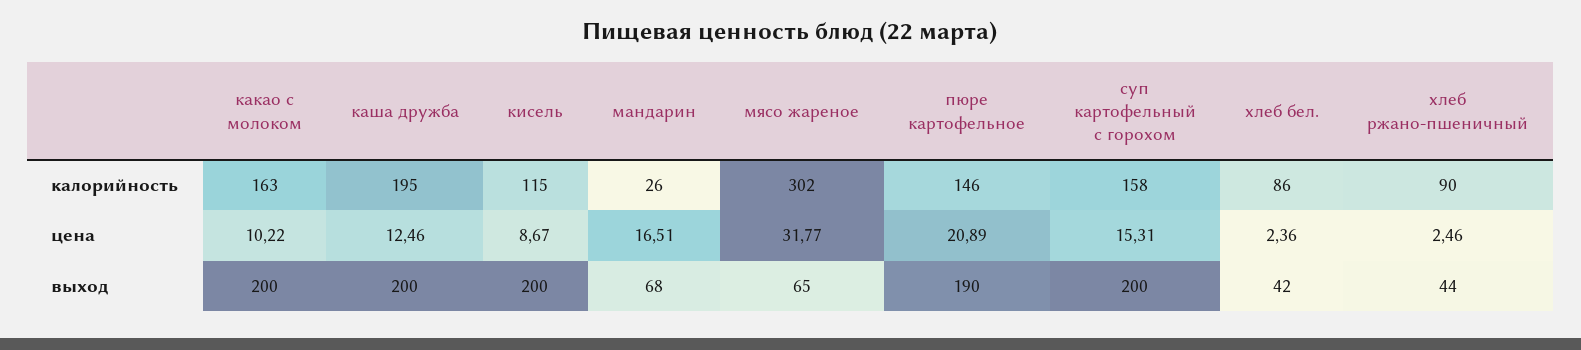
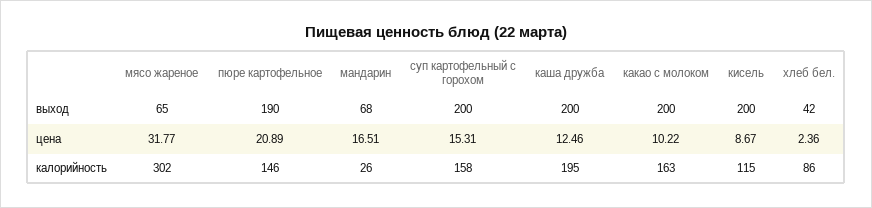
хлеб ржано-пшеничный, калорийность: 90 -> none
хлеб ржано-пшеничный, цена: 2.46 -> none
хлеб ржано-пшеничный, выход: 44 -> none

